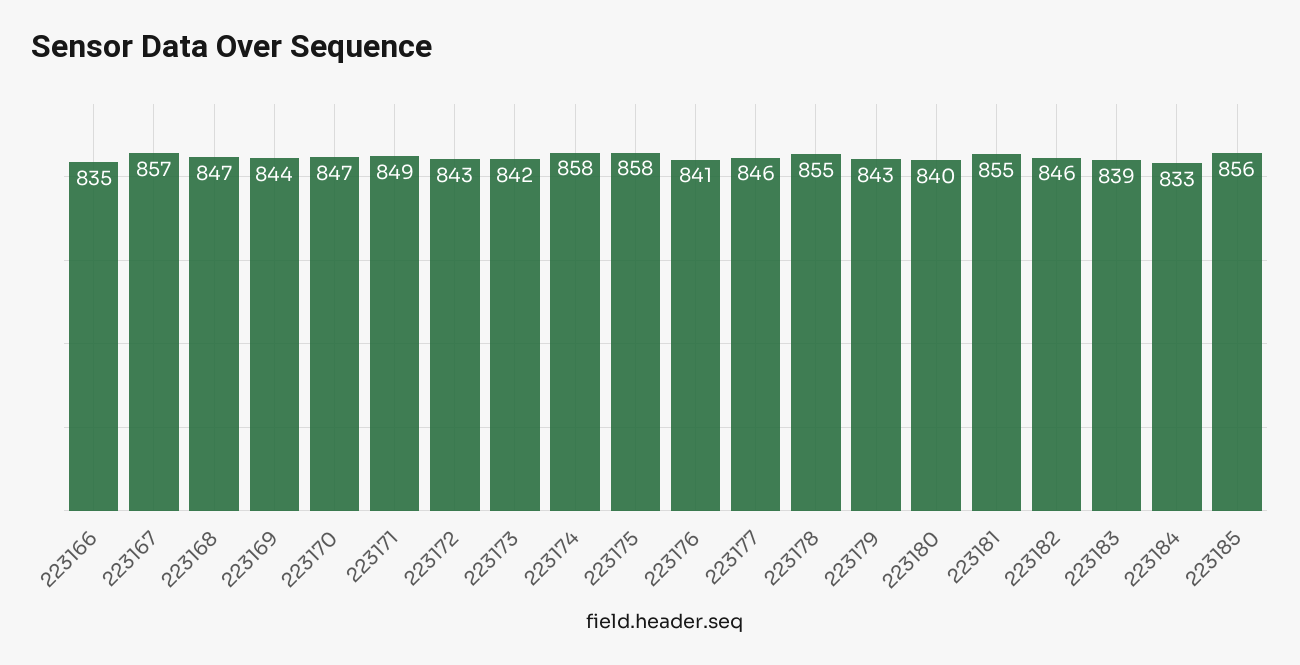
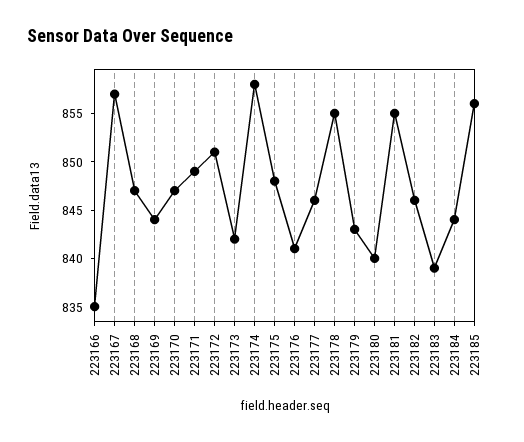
223172: 843 -> 851
223175: 858 -> 848
223184: 833 -> 844

